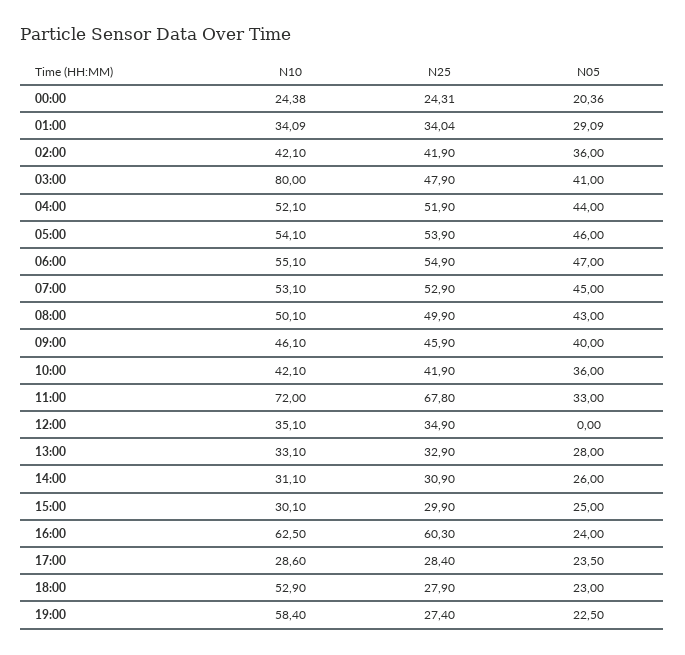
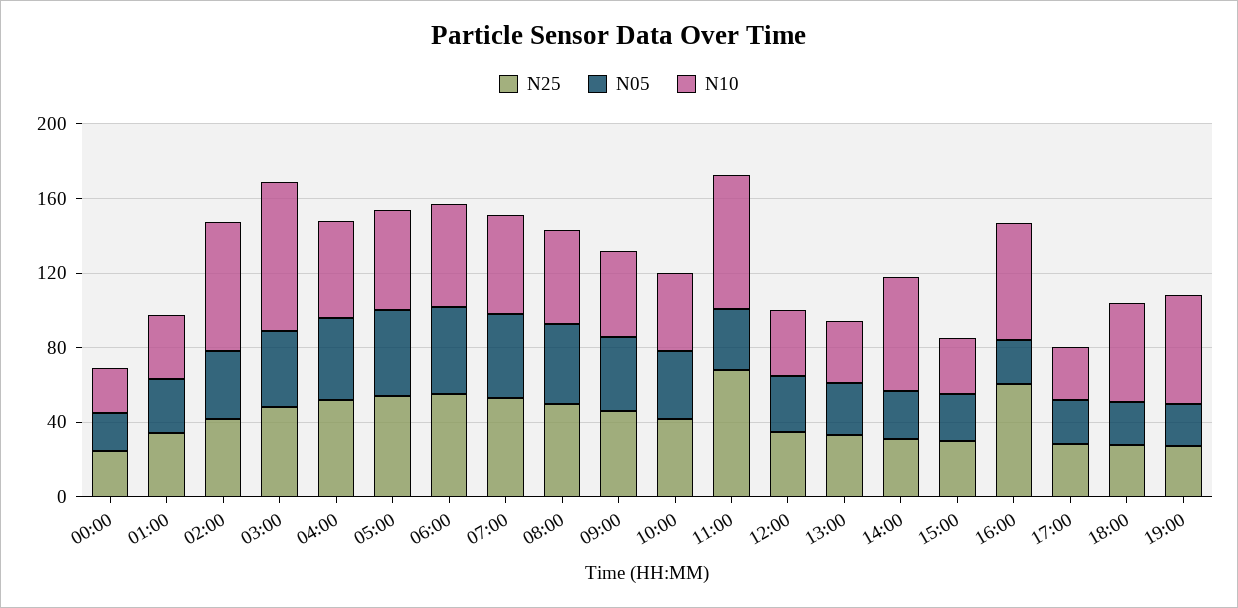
N10, 02:00: 42.1 -> 70
N05, 12:00: 0 -> 30
N10, 14:00: 31.1 -> 60

